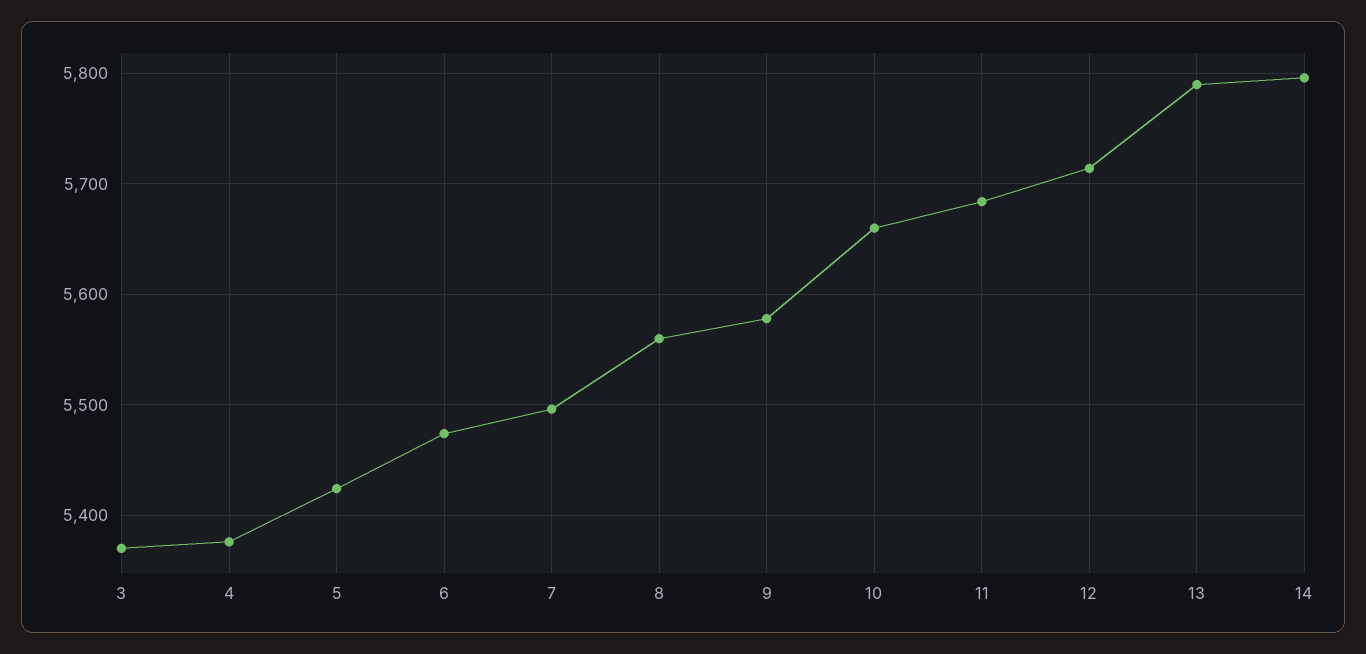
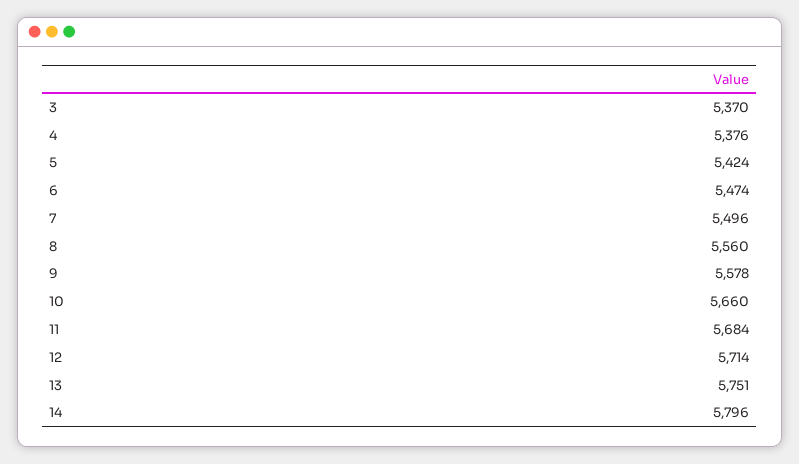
13: 5790 -> 5751

